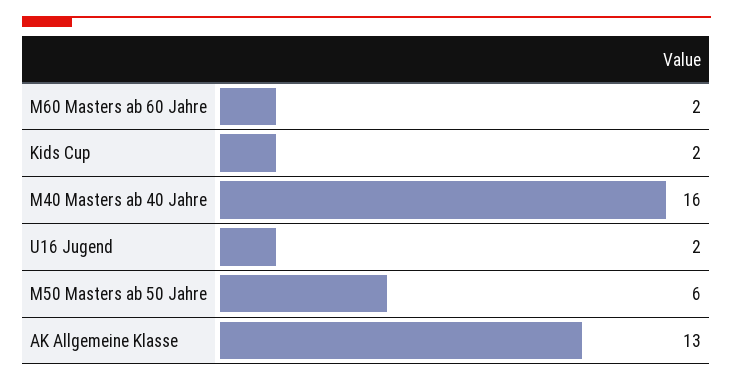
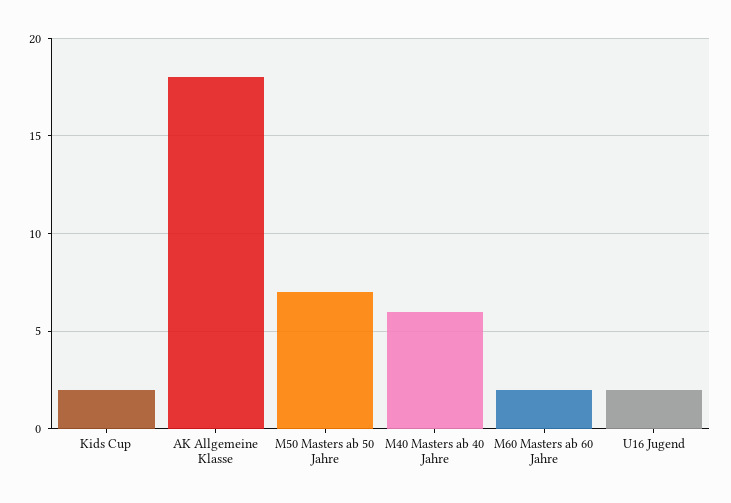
M40 Masters ab 40 Jahre: 16 -> 6
M50 Masters ab 50 Jahre: 6 -> 7
AK Allgemeine Klasse: 13 -> 18

